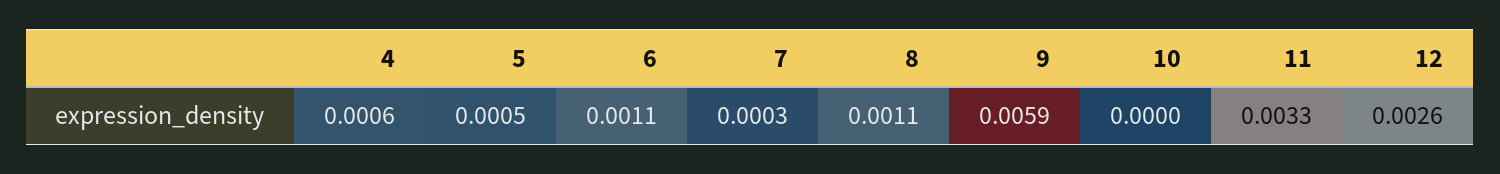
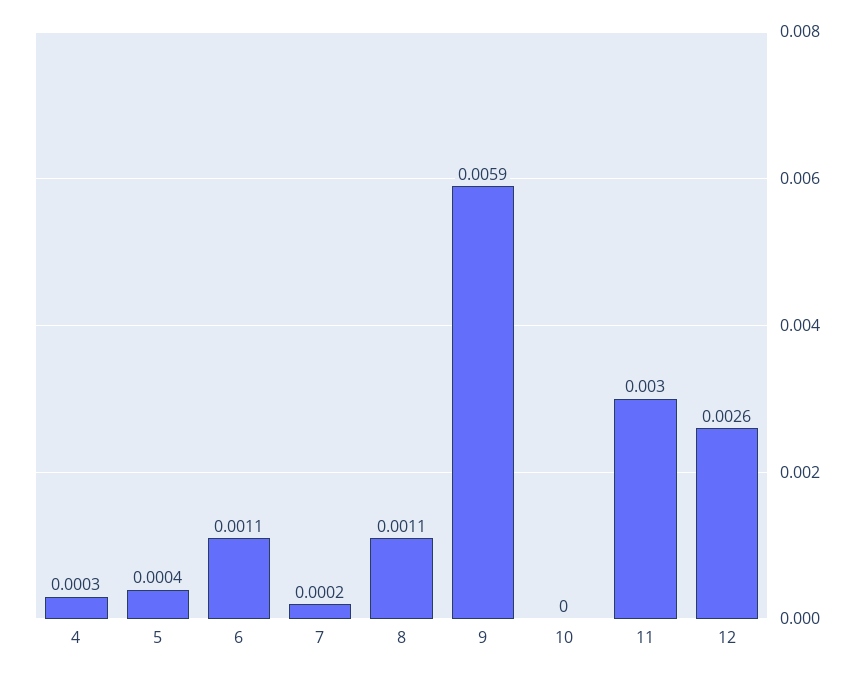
4: 0.0006 -> 0.0003
5: 0.0005 -> 0.0004
7: 0.0003 -> 0.0002
11: 0.0033 -> 0.003

